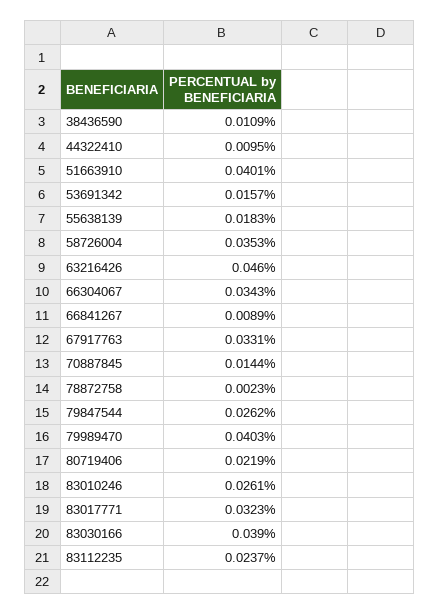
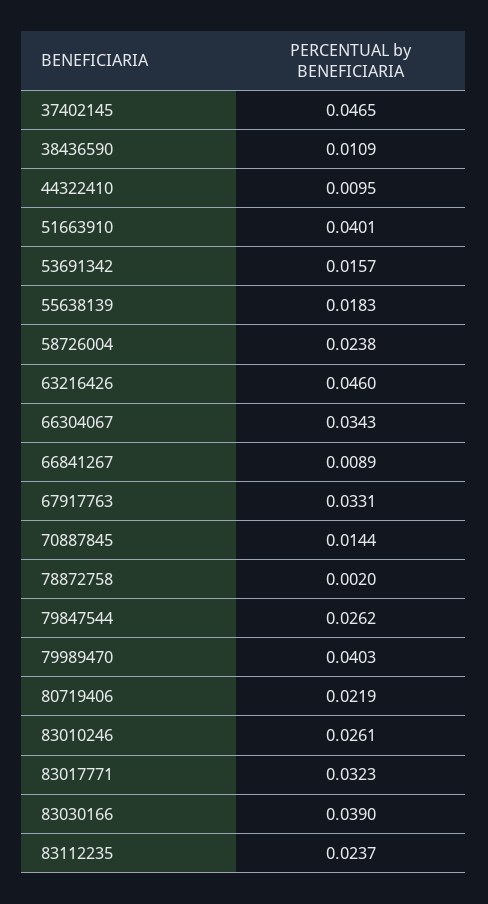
58726004: 0.0353 -> 0.0238
78872758: 0.0023 -> 0.002
37402145: none -> 0.0465

